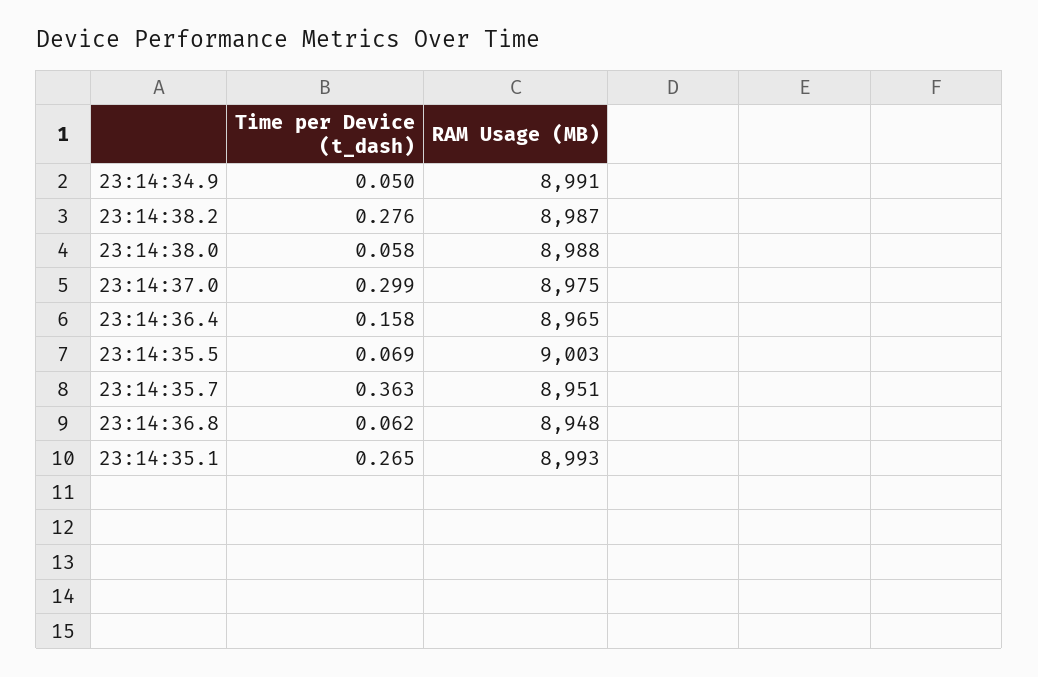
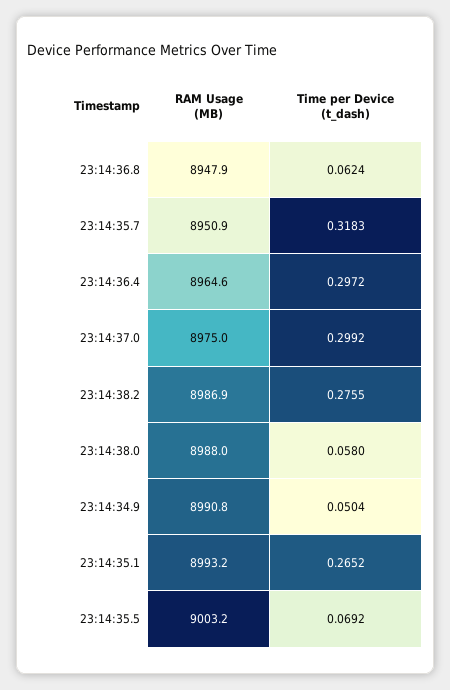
Time per Device (t_dash), 23:14:36.4: 0.158 -> 0.2972
Time per Device (t_dash), 23:14:35.7: 0.363 -> 0.3183

